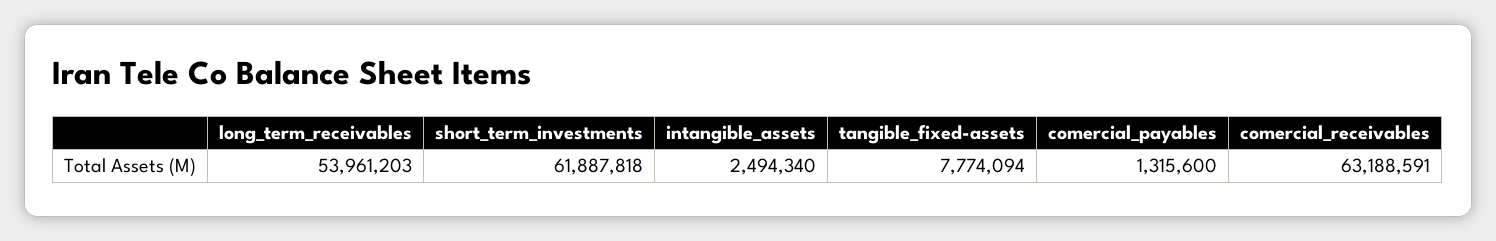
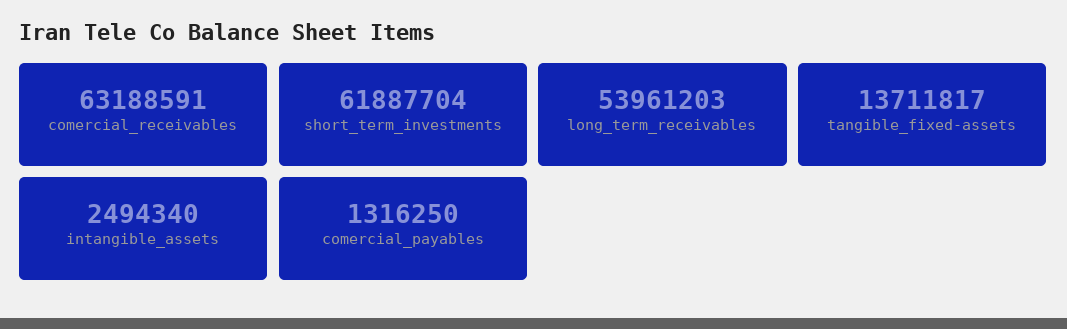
short_term_investments: 61887818 -> 61887704
tangible_fixed-assets: 7774094 -> 13711817
comercial_payables: 1315600 -> 1316250

